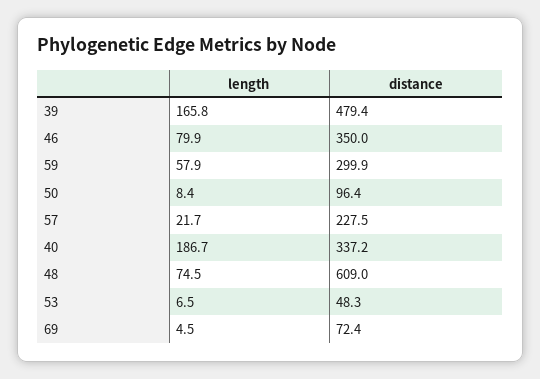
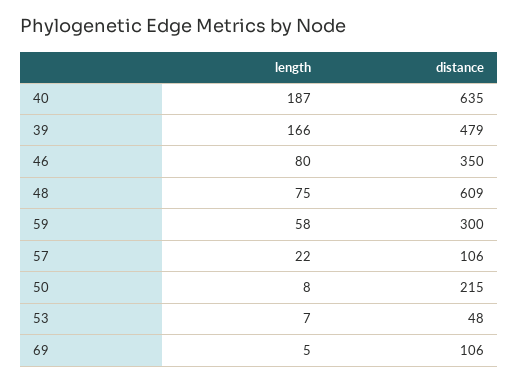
distance, 50: 96.4 -> 215
distance, 57: 227.5 -> 106
distance, 40: 337.2 -> 635
distance, 69: 72.4 -> 106

